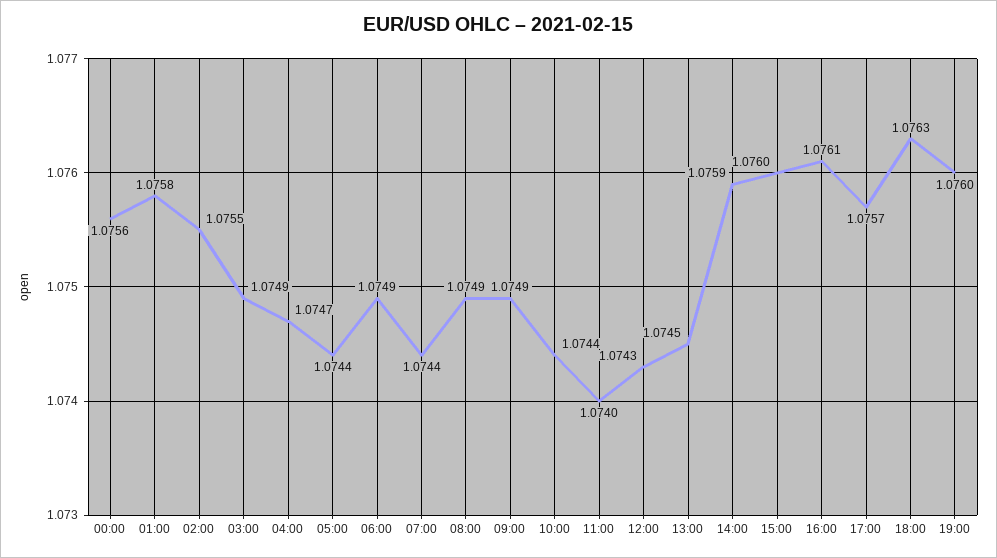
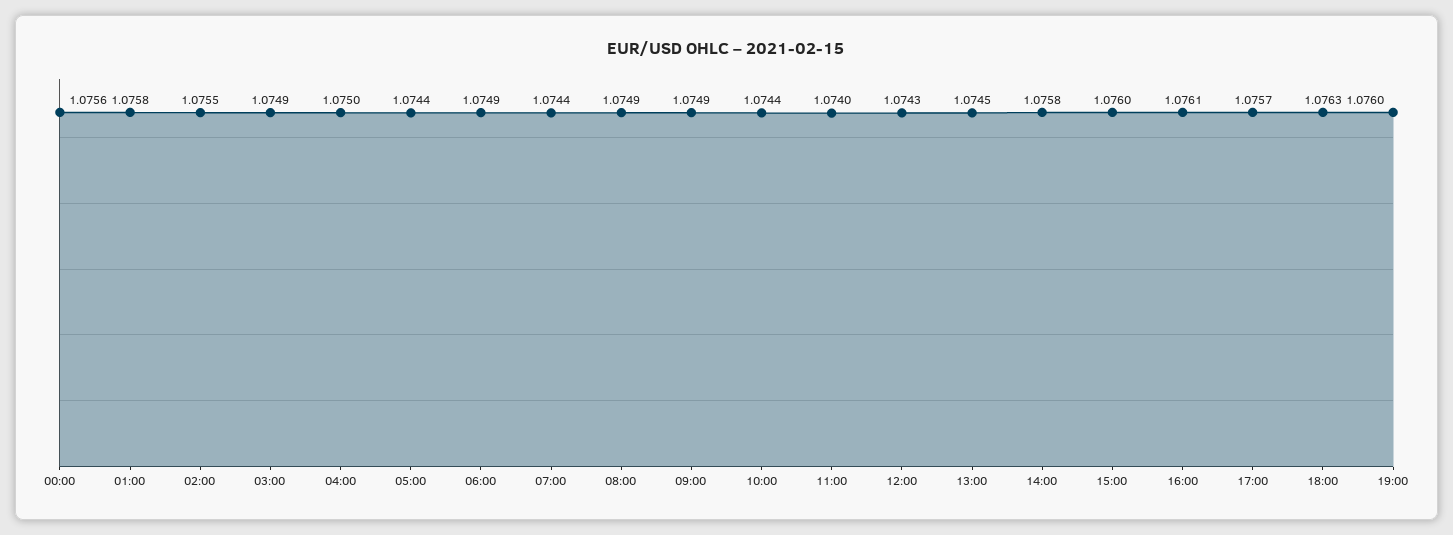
04:00: 1.0747 -> 1.075
14:00: 1.0759 -> 1.0758

